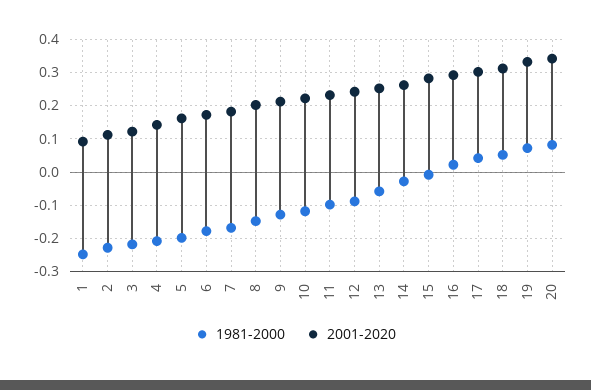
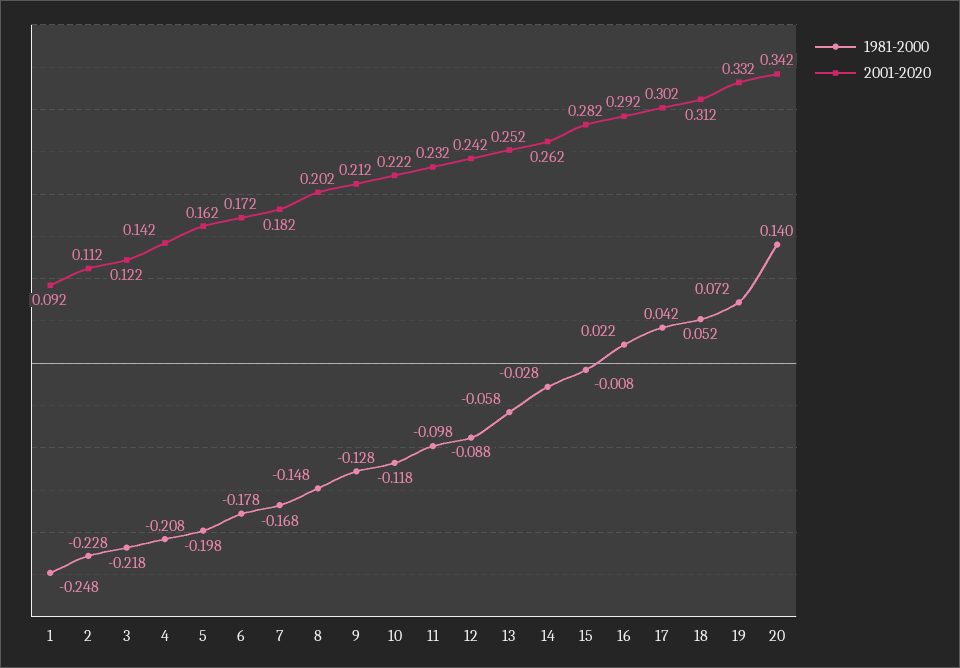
1981-2000, 20: 0.08 -> 0.14

